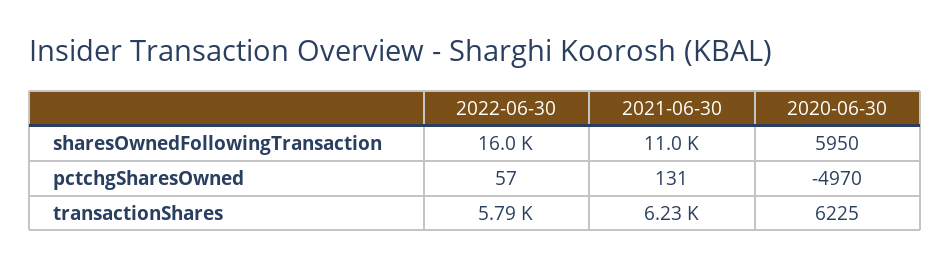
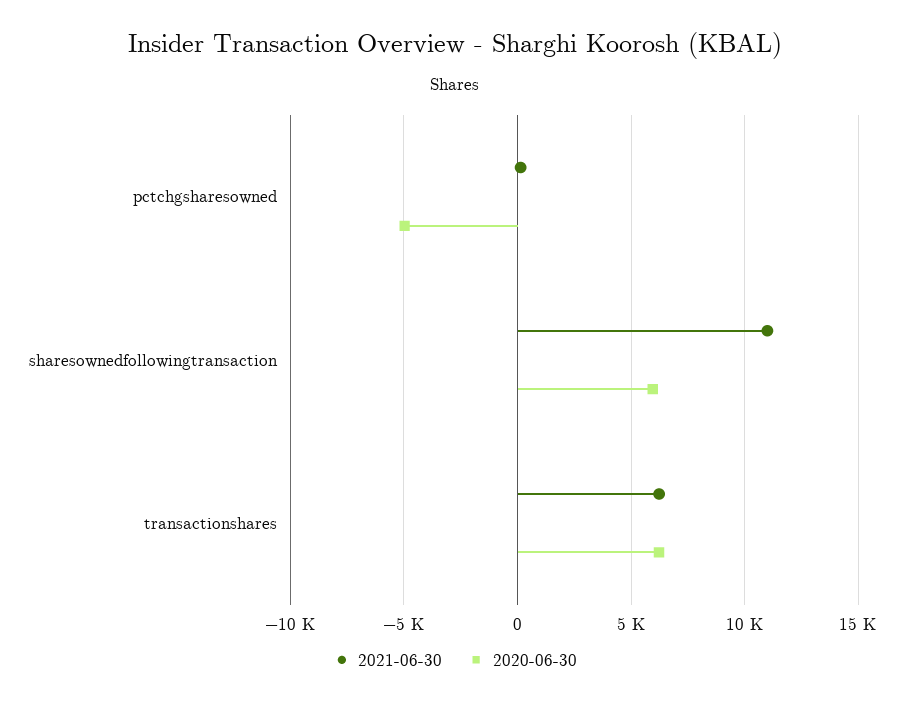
2022-06-30, sharesOwnedFollowingTransaction: 16000 -> none
2022-06-30, pctchgSharesOwned: 57 -> none
2022-06-30, transactionShares: 5790 -> none

